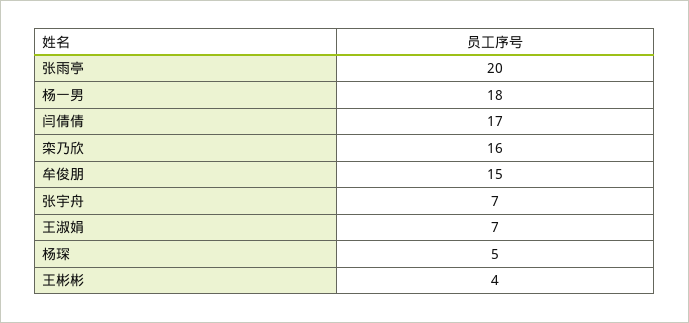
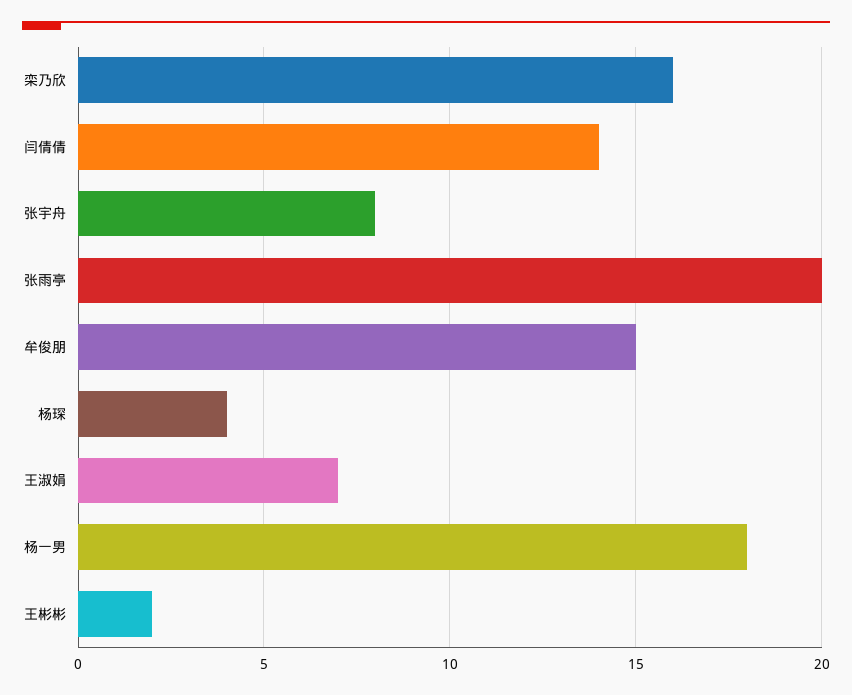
闫倩倩: 17 -> 14
张宇舟: 7 -> 8
杨琛: 5 -> 4
王彬彬: 4 -> 2

